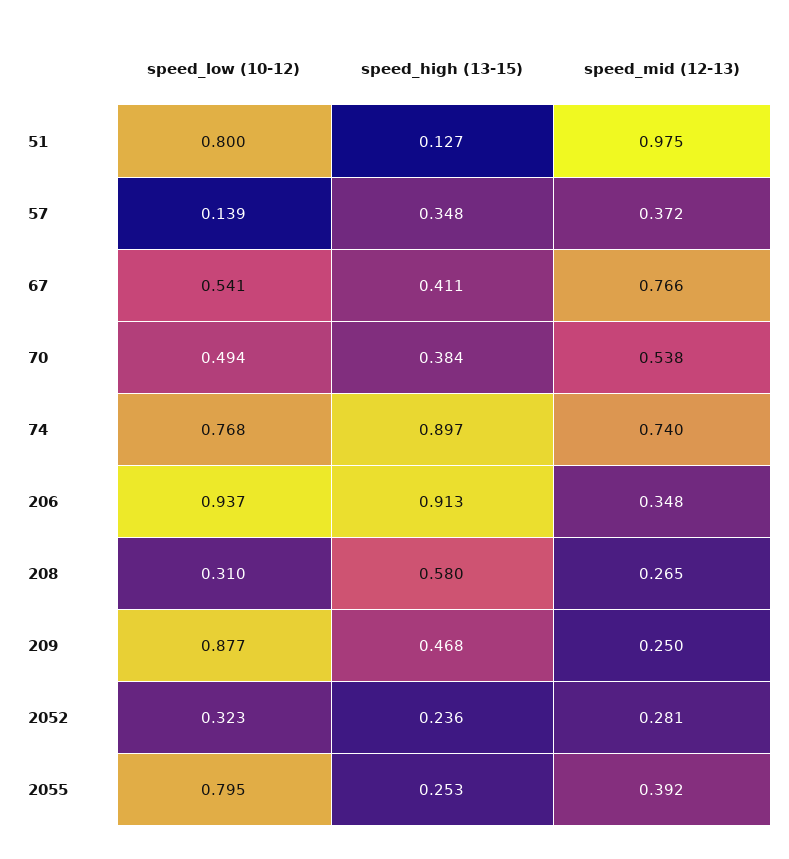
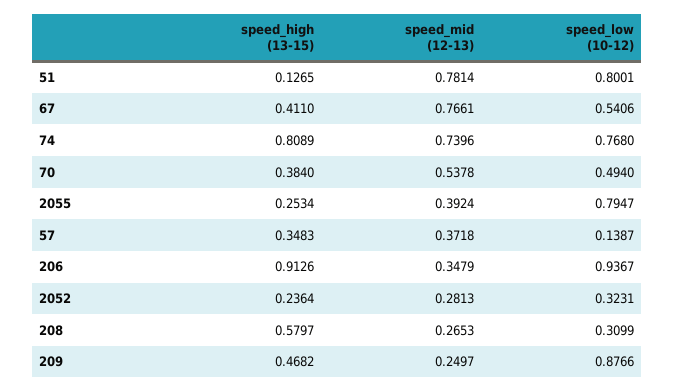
speed_mid (12-13), 51: 0.975 -> 0.7814
speed_high (13-15), 74: 0.897 -> 0.8089

